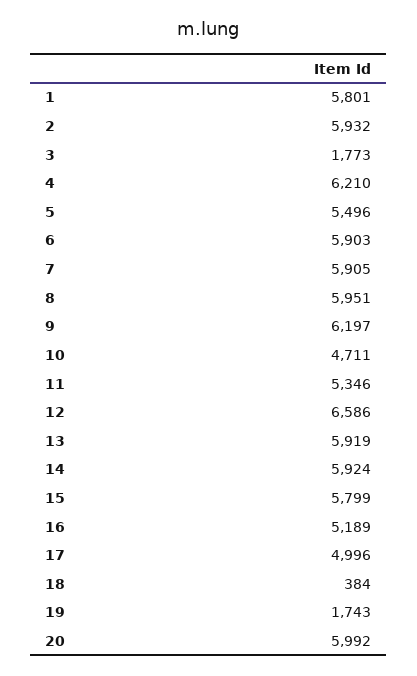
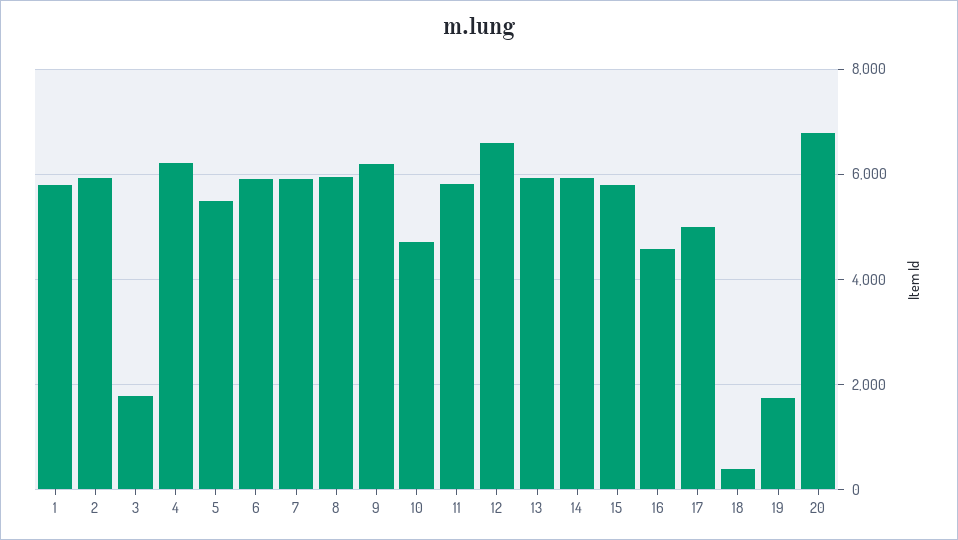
11: 5346 -> 5800
16: 5189 -> 4600
20: 5992 -> 6800

